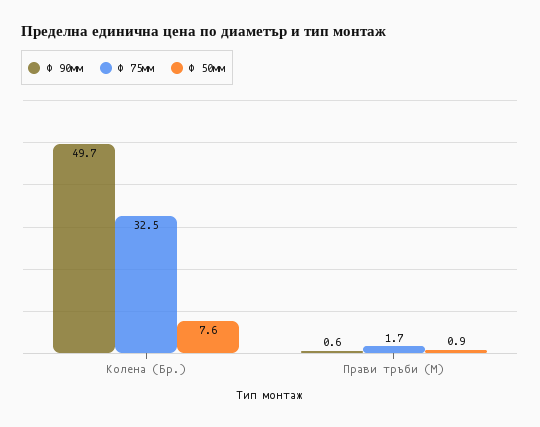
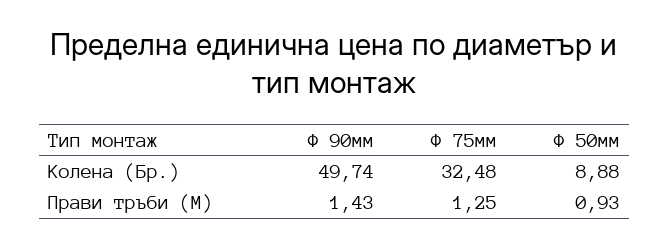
Ф 50мм, Колена (Бр.): 7.6 -> 8.88
Ф 90мм, Прави тръби (М): 0.6 -> 1.43
Ф 75мм, Прави тръби (М): 1.7 -> 1.25

